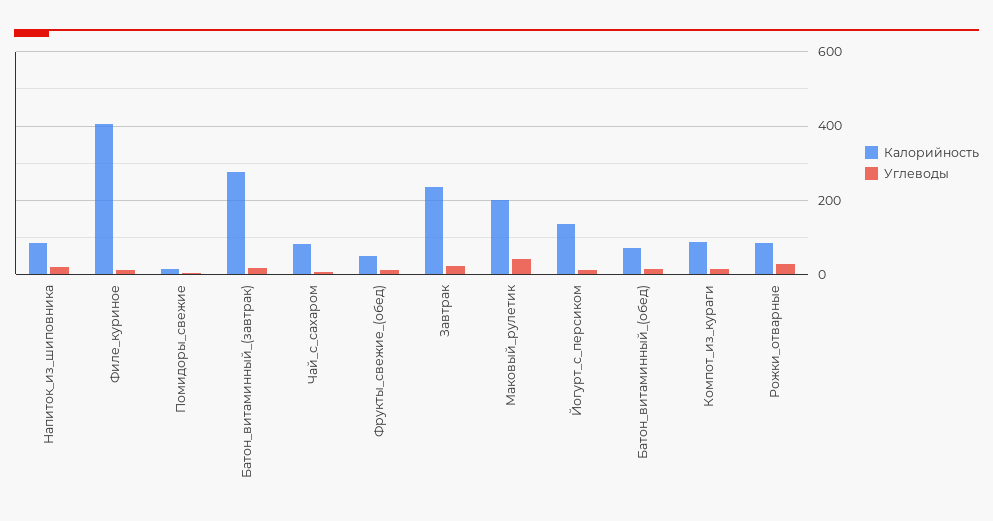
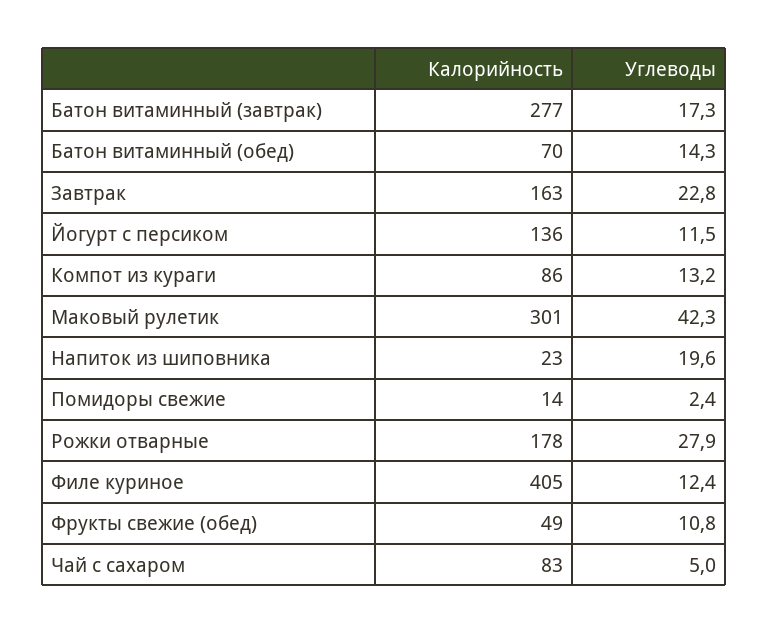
Калорийность, Напиток_из_шиповника: 80 -> 23
Калорийность, Завтрак: 240 -> 163
Калорийность, Маковый_рулетик: 200 -> 301
Калорийность, Рожки_отварные: 80 -> 178

